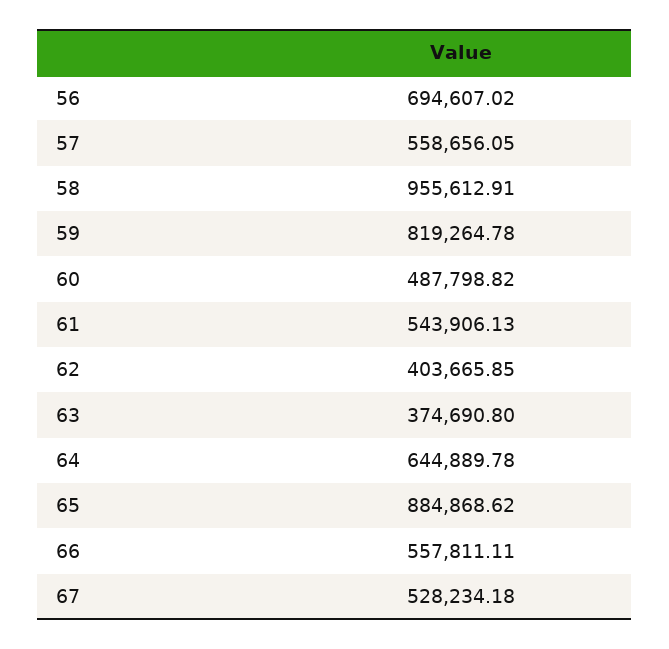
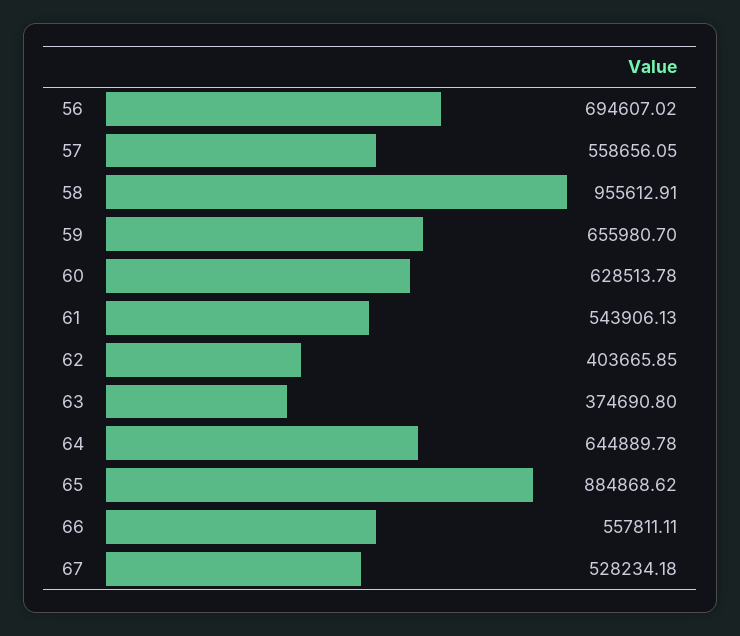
59: 819264.78 -> 655980.7
60: 487798.82 -> 628513.78

